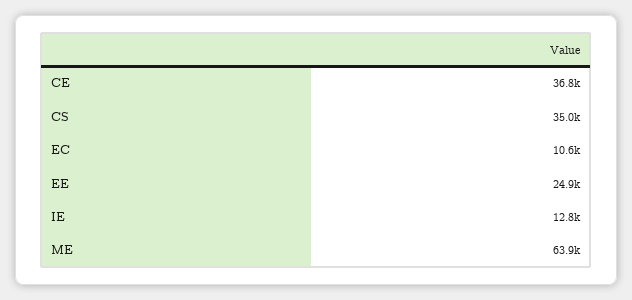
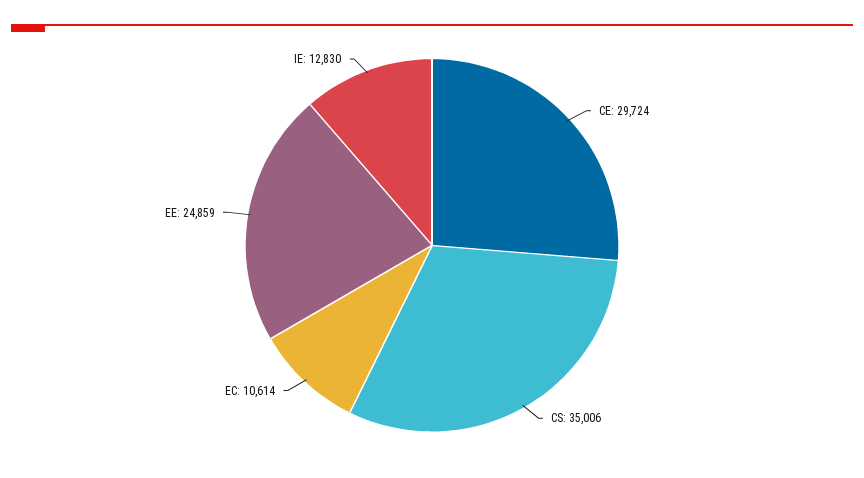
CE: 36800 -> 29724
ME: 63900 -> none

